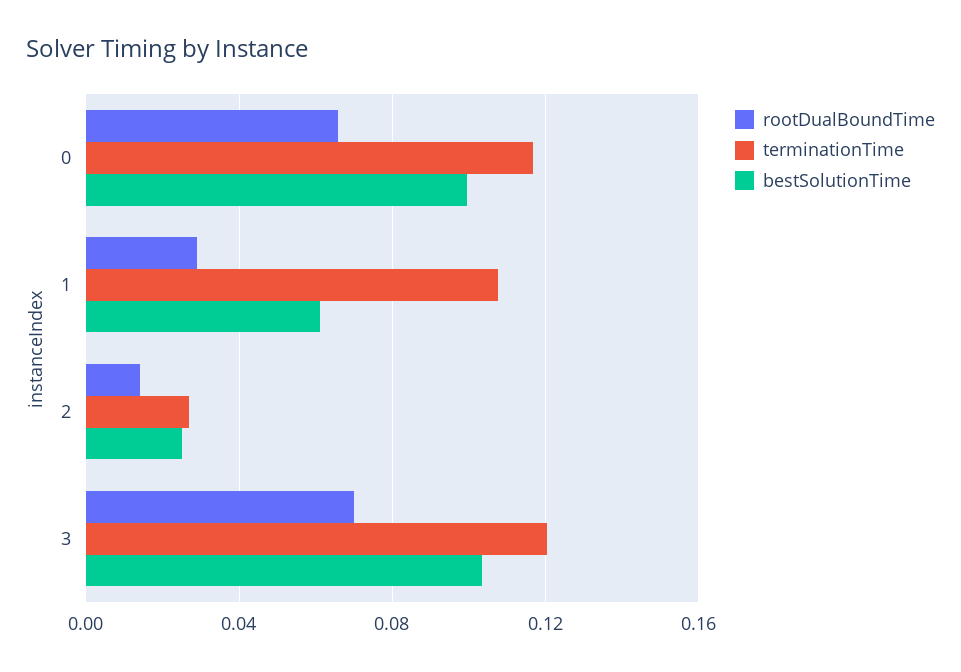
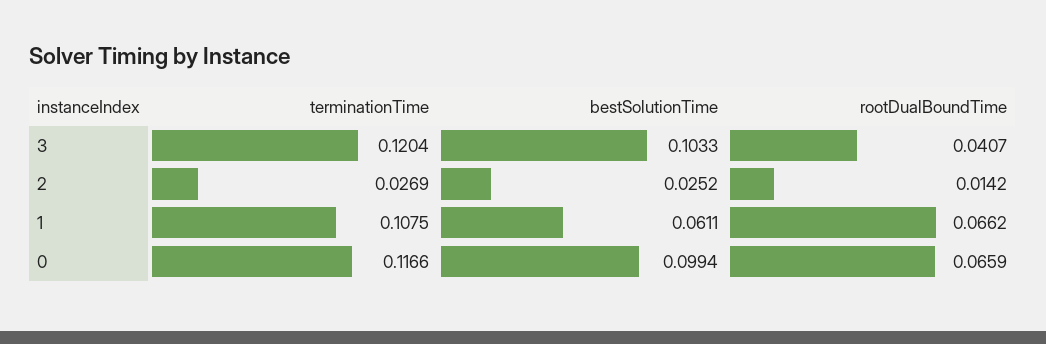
rootDualBoundTime, 1: 0.03 -> 0.0662
rootDualBoundTime, 3: 0.07 -> 0.0407

